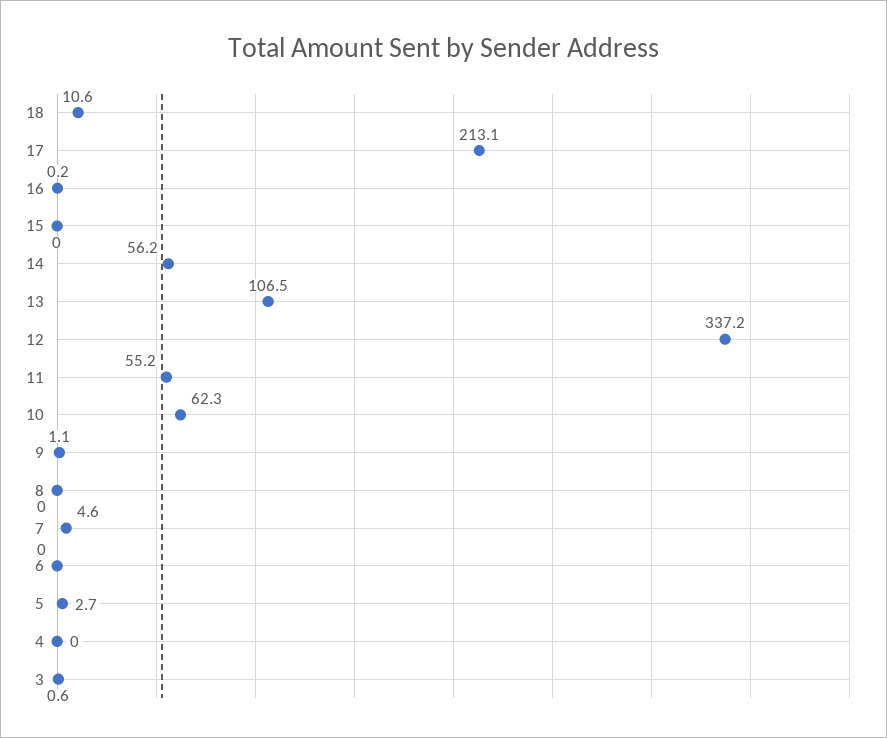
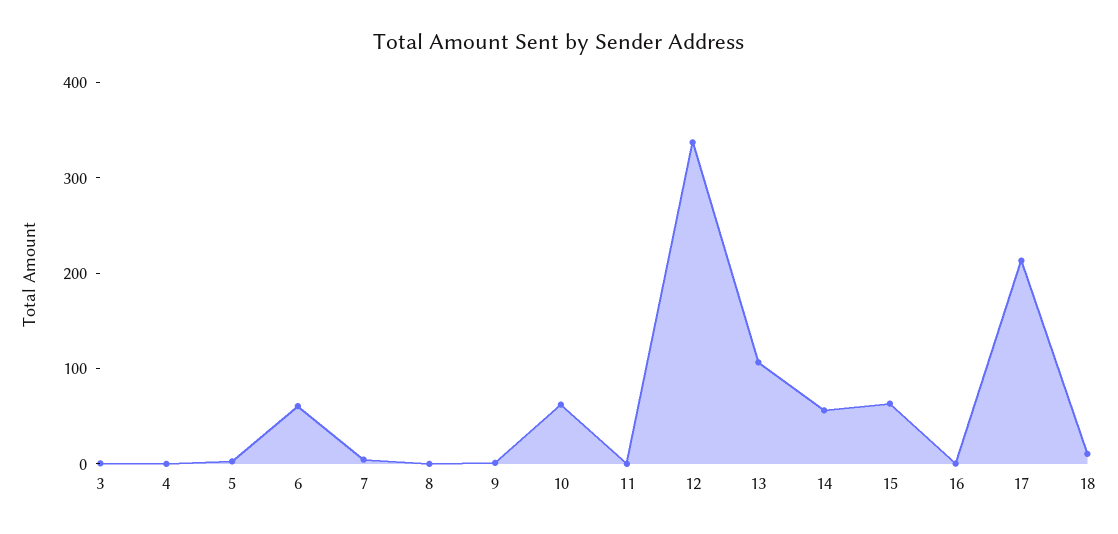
15: 0 -> 60
11: 55.2 -> 0
6: 0 -> 60

